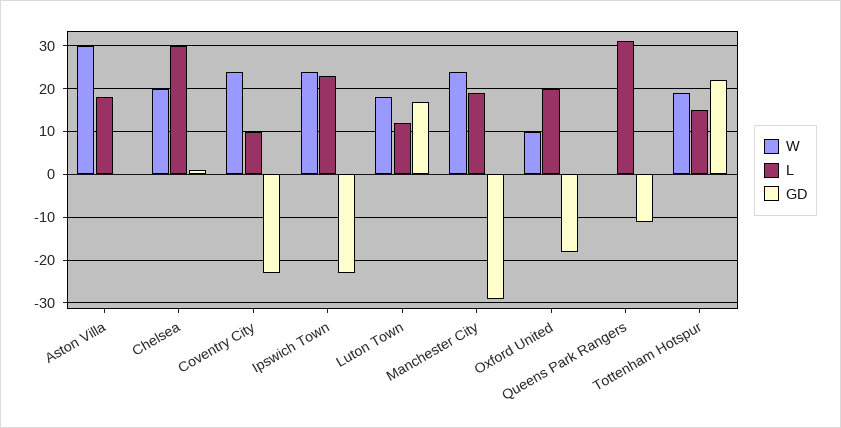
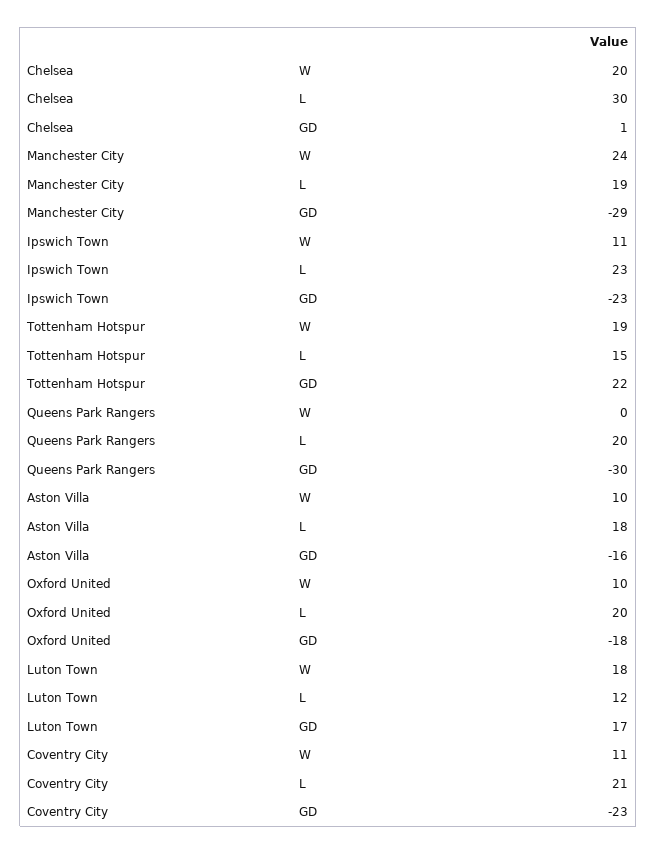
W, Aston Villa: 30 -> 10
GD, Aston Villa: 0 -> -16
W, Coventry City: 25 -> 11
L, Coventry City: 10 -> 21
W, Ipswich Town: 25 -> 11
L, Queens Park Rangers: 30 -> 20
GD, Queens Park Rangers: -10 -> -30

